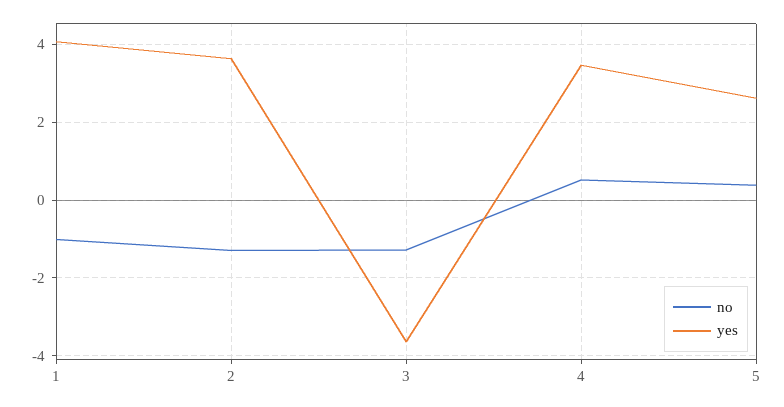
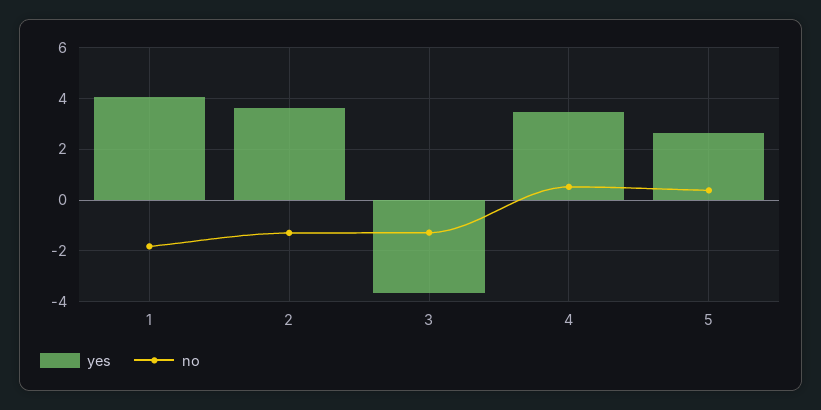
no, 1: -1 -> -1.75

